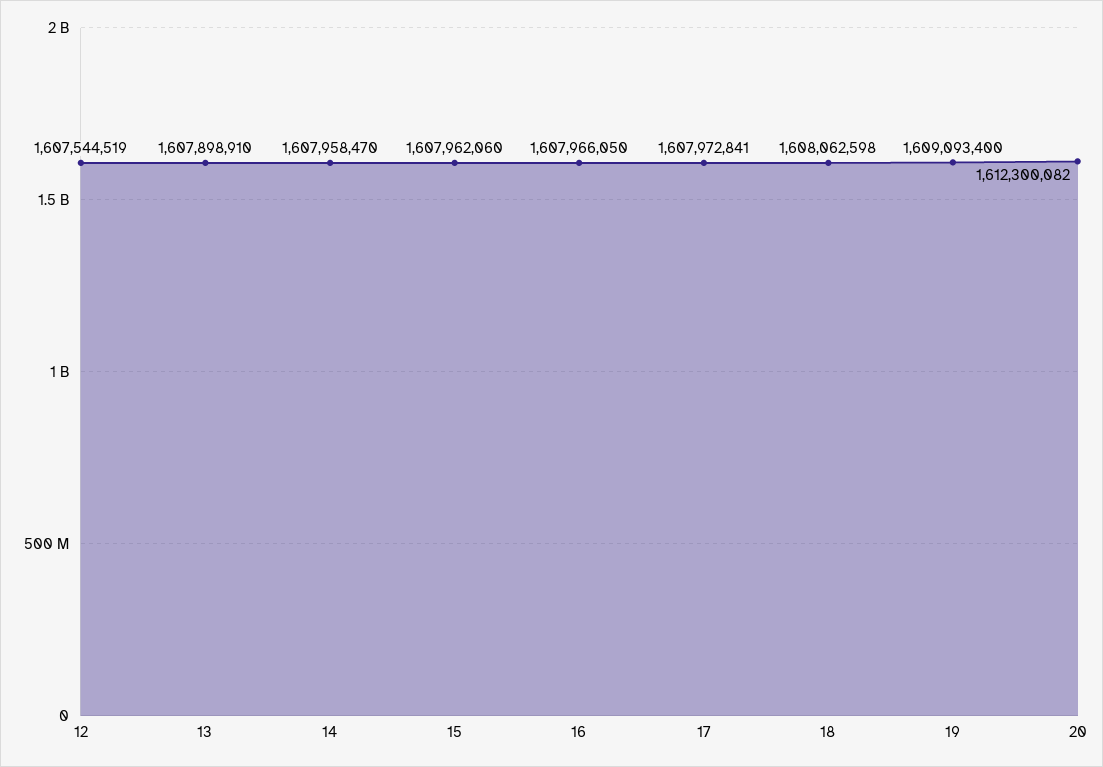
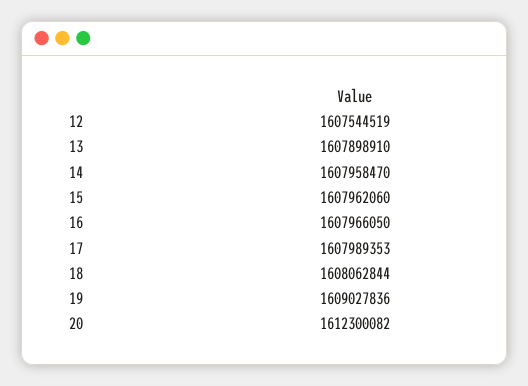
17: 1607972841 -> 1607989353
18: 1608062598 -> 1608062844
19: 1609093400 -> 1609027836

